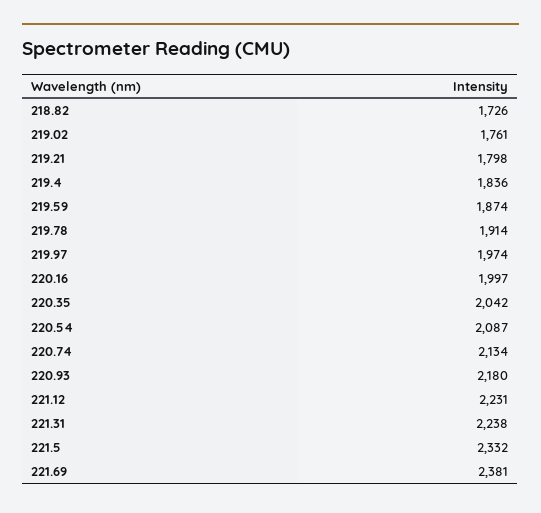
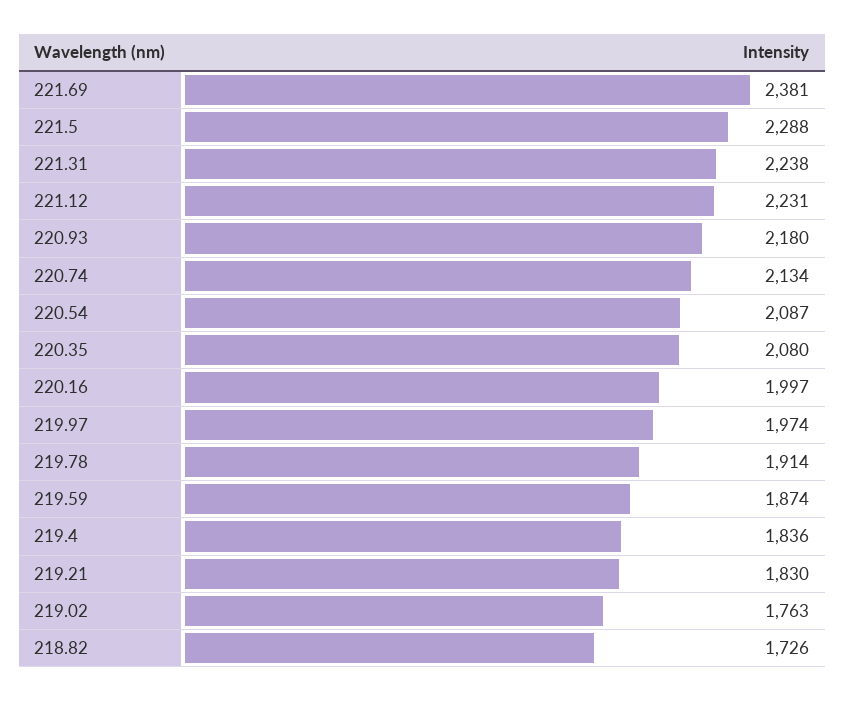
219.02: 1761 -> 1763
219.21: 1798 -> 1830
220.35: 2042 -> 2080
221.5: 2332 -> 2288

